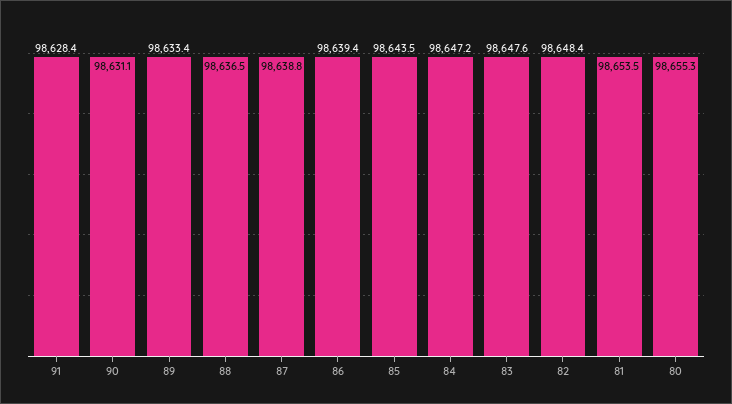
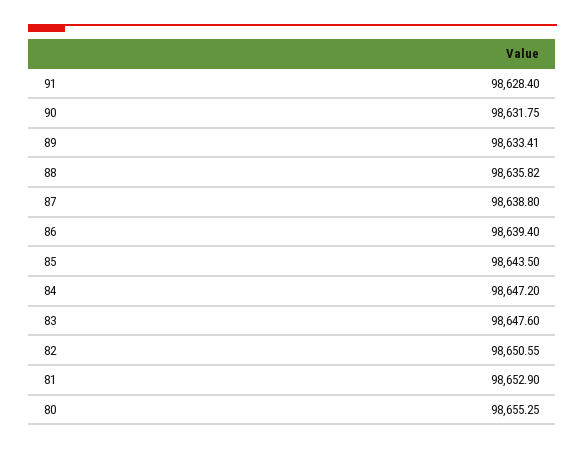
90: 98631.1 -> 98631.75
88: 98636.5 -> 98635.82
82: 98648.4 -> 98650.55
81: 98653.5 -> 98652.9

